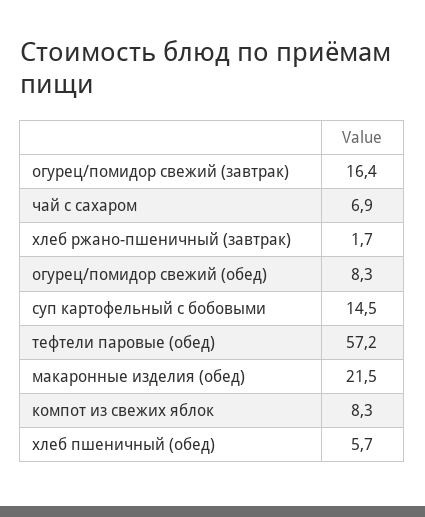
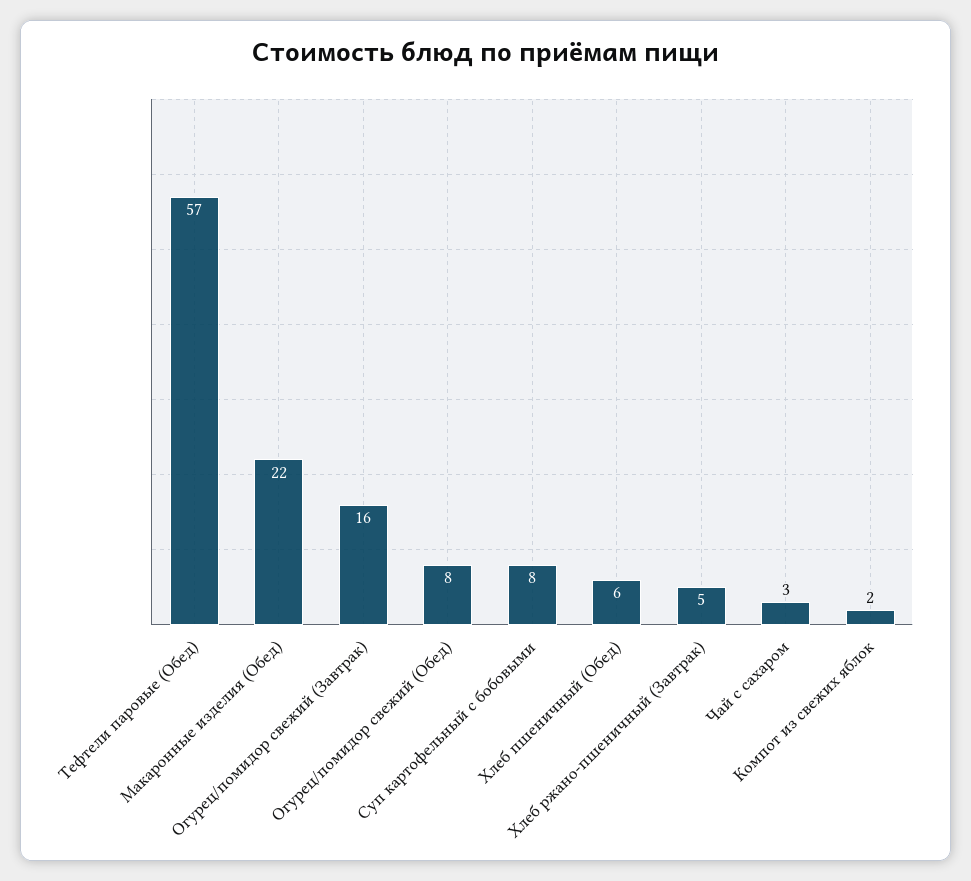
чай с сахаром: 6.9 -> 3
хлеб ржано-пшеничный (завтрак): 1.7 -> 5
суп картофельный с бобовыми: 14.5 -> 8
компот из свежих яблок: 8.3 -> 2

